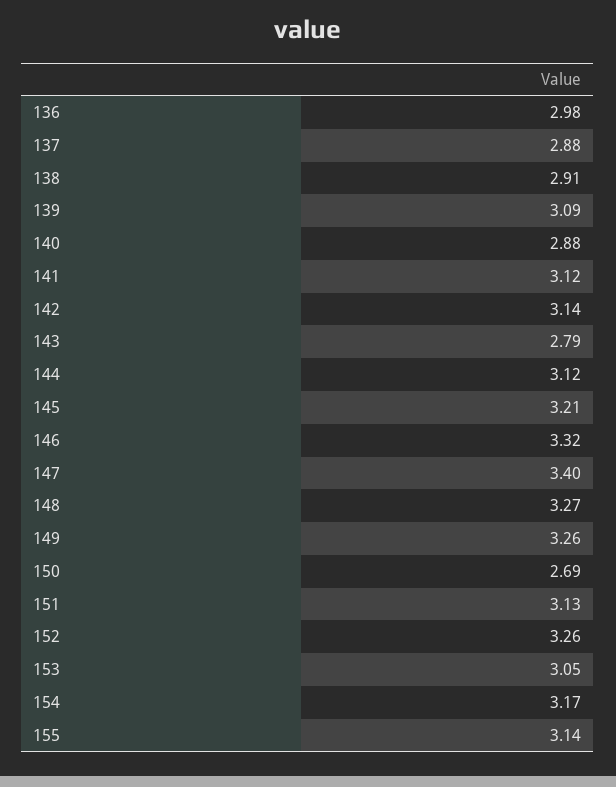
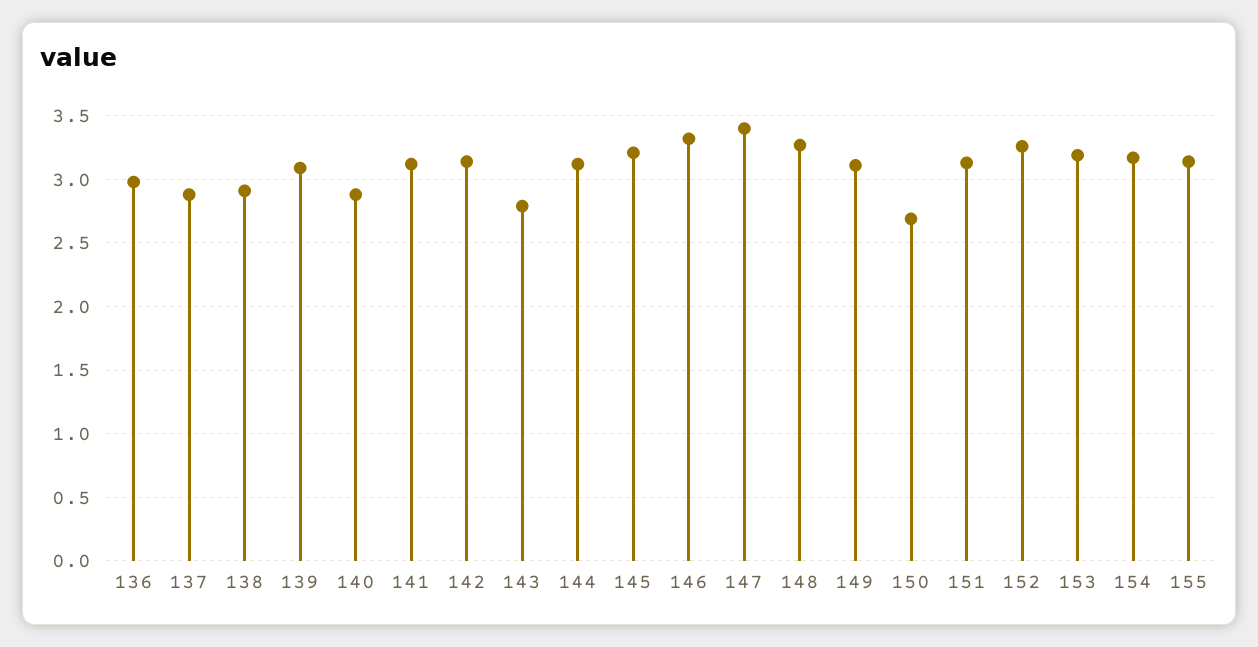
149: 3.26 -> 3.1
153: 3.05 -> 3.2

